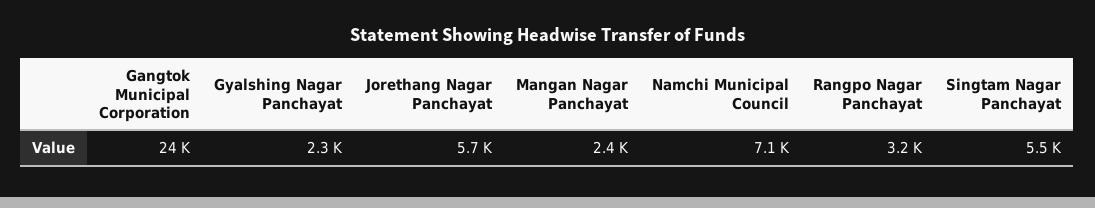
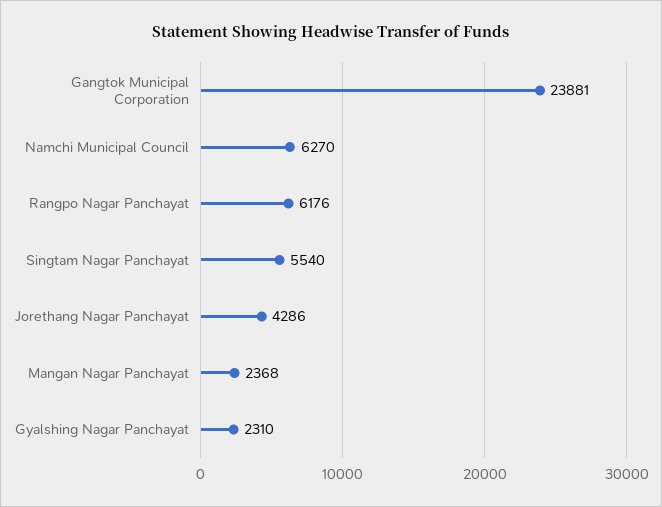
Jorethang Nagar Panchayat: 5700 -> 4286
Namchi Municipal Council: 7100 -> 6270
Rangpo Nagar Panchayat: 3200 -> 6176

